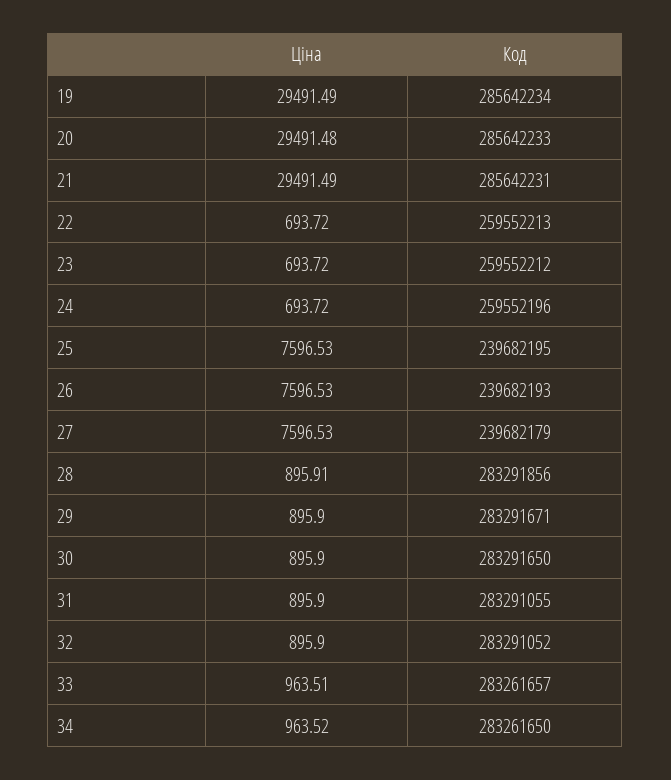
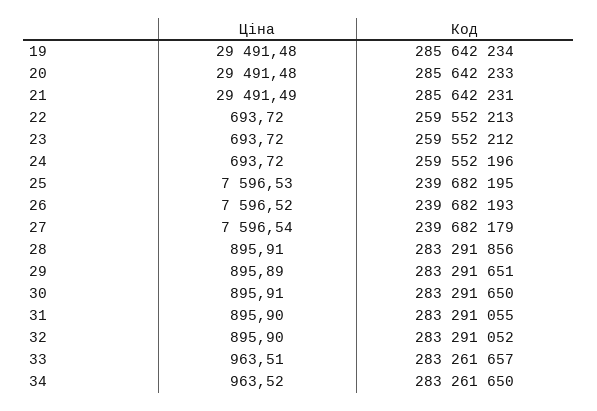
Ціна, 19: 29491.49 -> 29491.48
Ціна, 26: 7596.53 -> 7596.52
Ціна, 27: 7596.53 -> 7596.54
Ціна, 29: 895.9 -> 895.89
Код, 29: 283291671 -> 283291651
Ціна, 30: 895.9 -> 895.91

